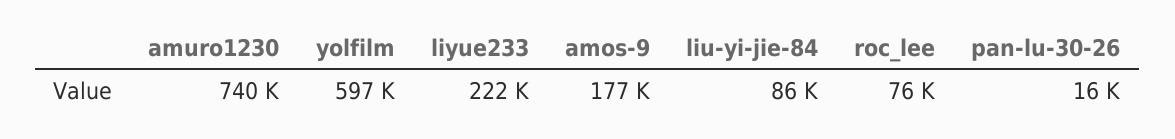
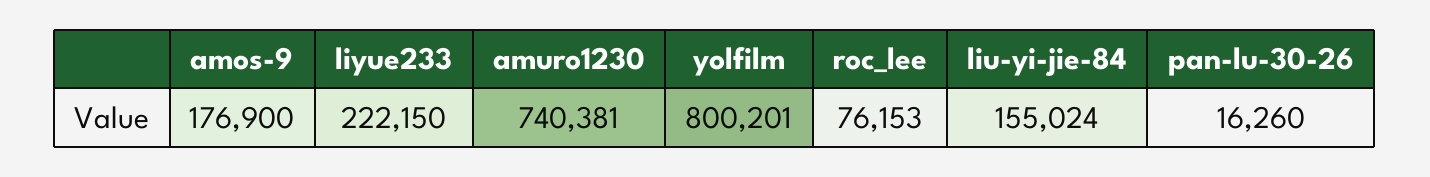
yolfilm: 597000 -> 800201
liu-yi-jie-84: 86000 -> 155024

